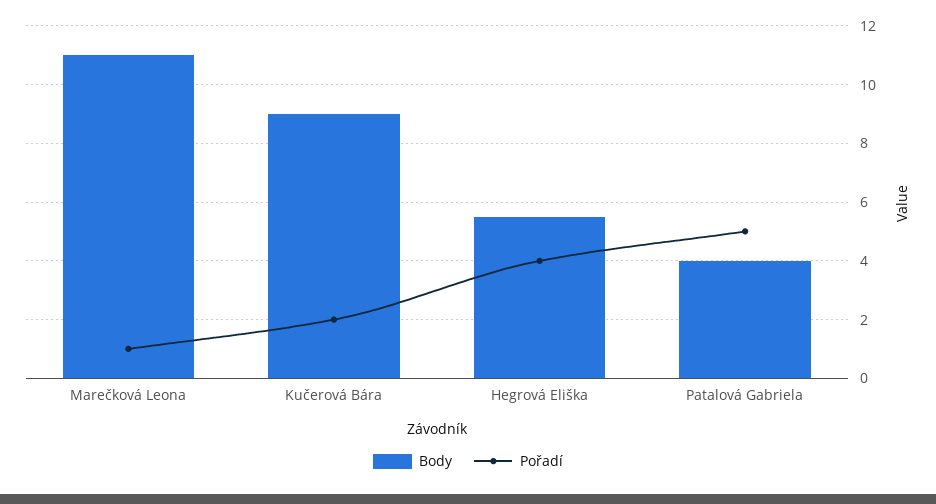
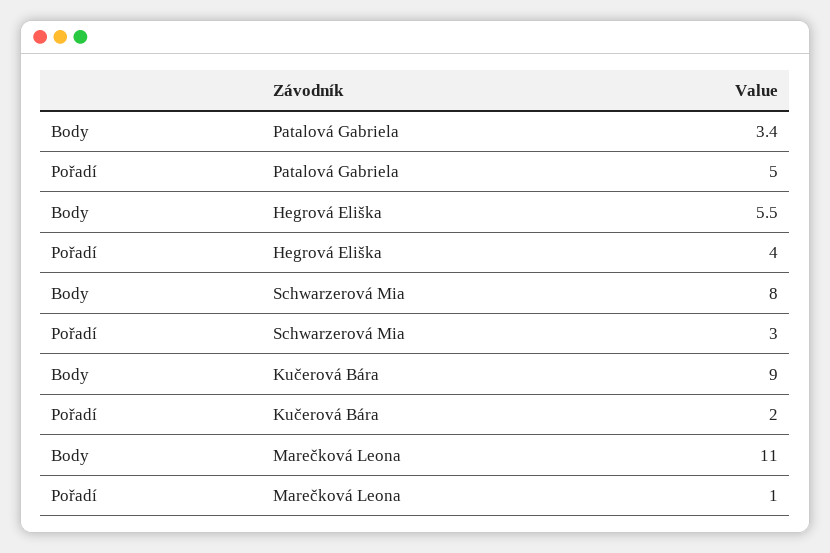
Body, Patalová Gabriela: 4 -> 3.4
Body, Schwarzerová Mia: none -> 8
Pořadí, Schwarzerová Mia: none -> 3

